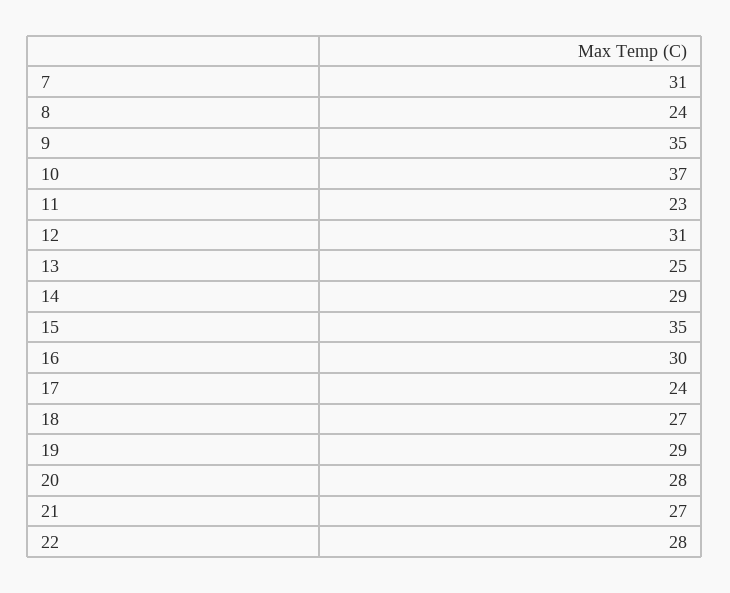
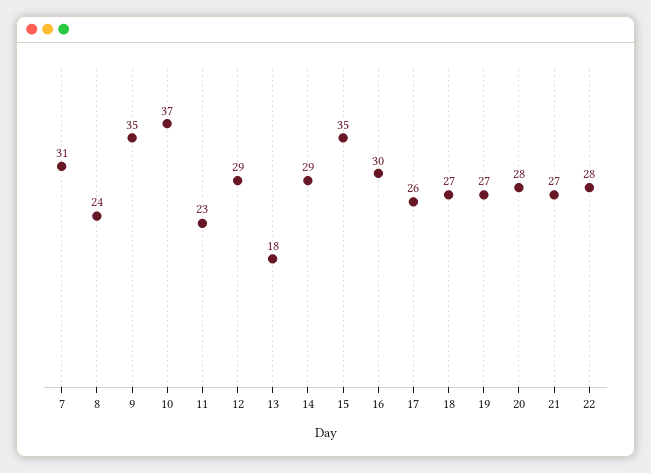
12: 31 -> 29
13: 25 -> 18
17: 24 -> 26
19: 29 -> 27

